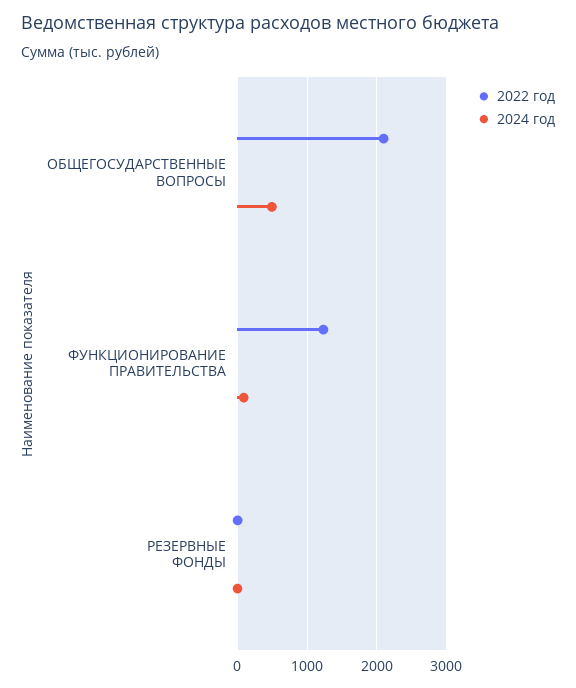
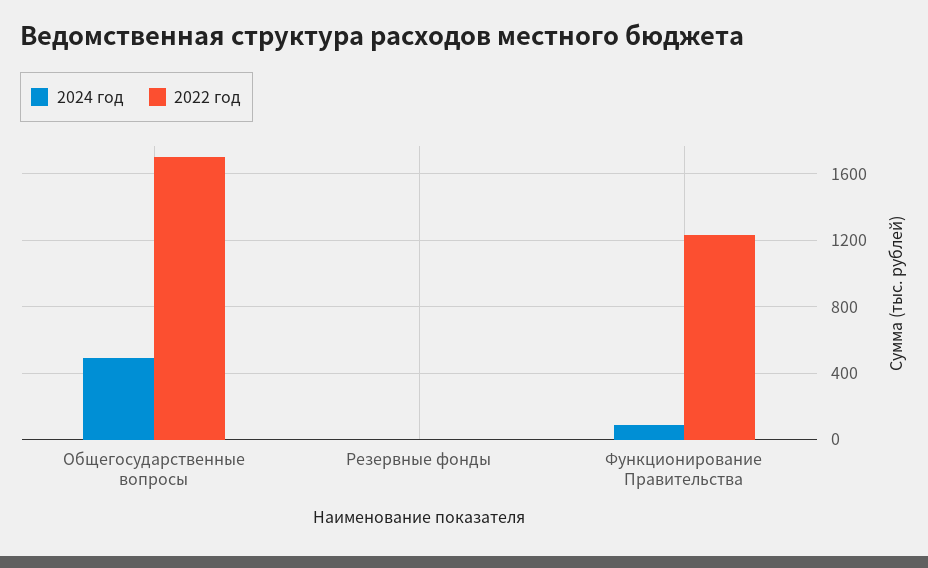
2022 год, ОБЩЕГОСУДАРСТВЕННЫЕ ВОПРОСЫ: 2100 -> 1700

